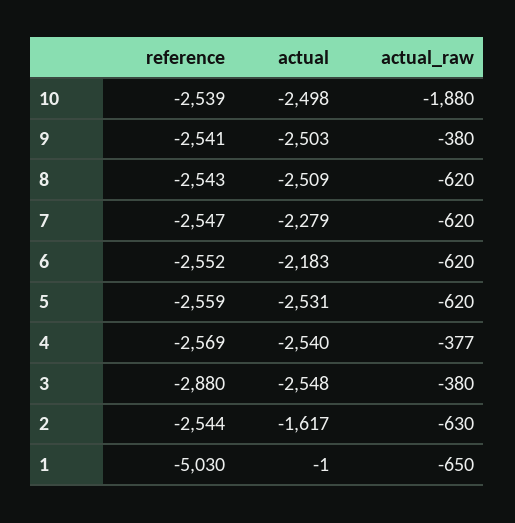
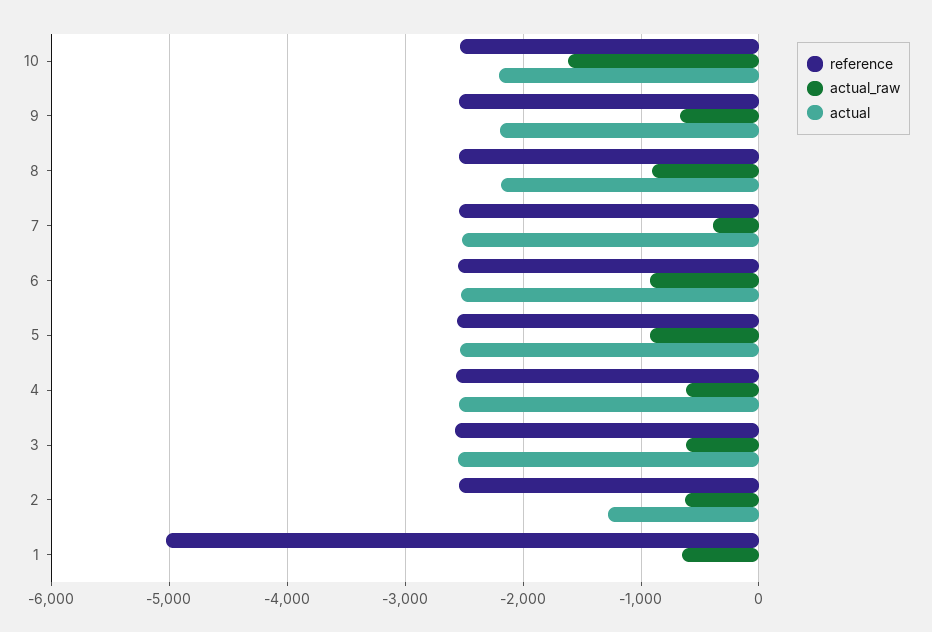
actual, 10: -2498 -> -2200
actual_raw, 10: -1880 -> -1600
actual, 9: -2503 -> -2200
actual_raw, 9: -380 -> -700
actual, 8: -2509 -> -2200
actual_raw, 8: -620 -> -900
actual, 7: -2279 -> -2500
actual_raw, 7: -620 -> -400
actual, 6: -2183 -> -2500
actual_raw, 6: -620 -> -900
actual_raw, 5: -620 -> -900
actual_raw, 4: -377 -> -600
reference, 3: -2880 -> -2600
actual_raw, 3: -380 -> -600
actual, 2: -1617 -> -1300

